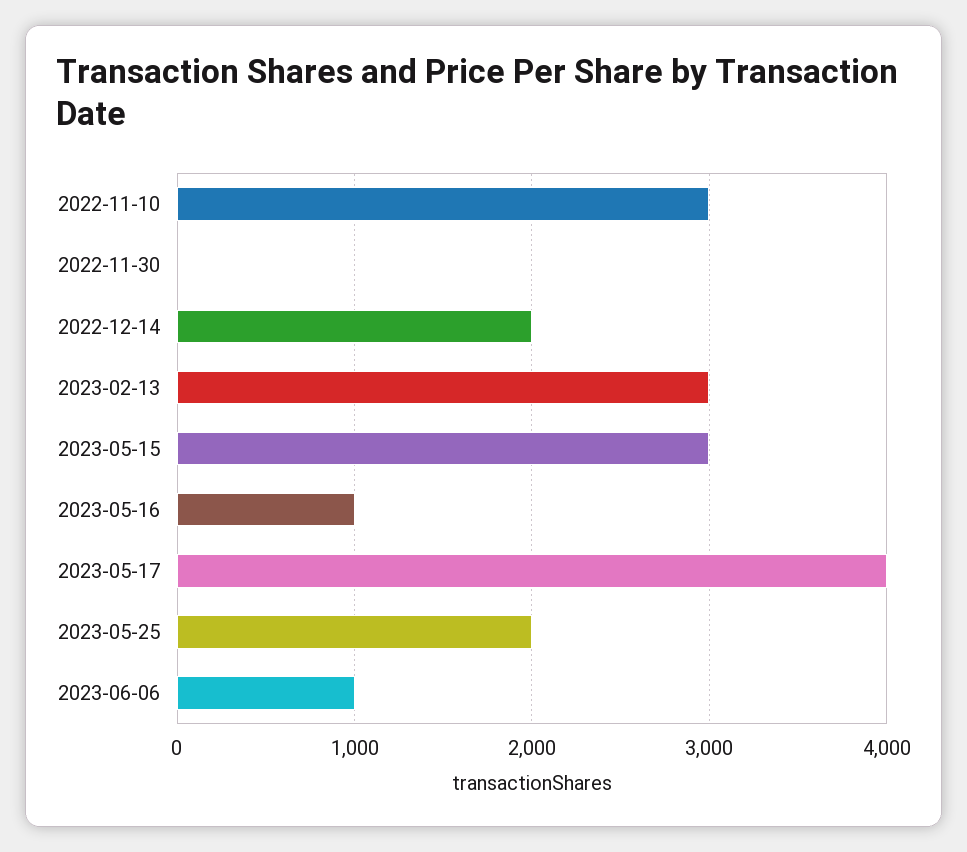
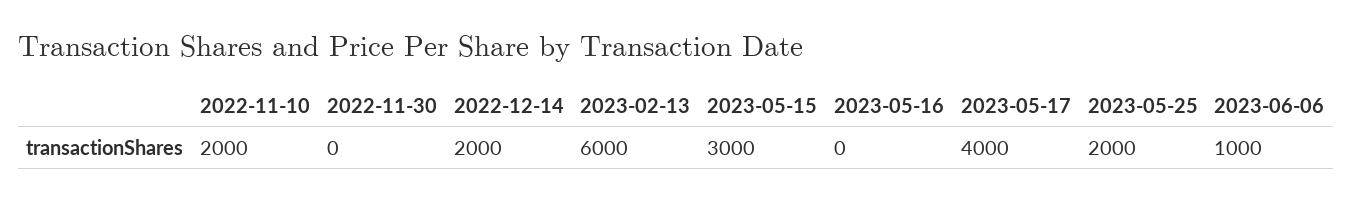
2022-11-10: 3000 -> 2000
2023-02-13: 3000 -> 6000
2023-05-16: 1000 -> 0

